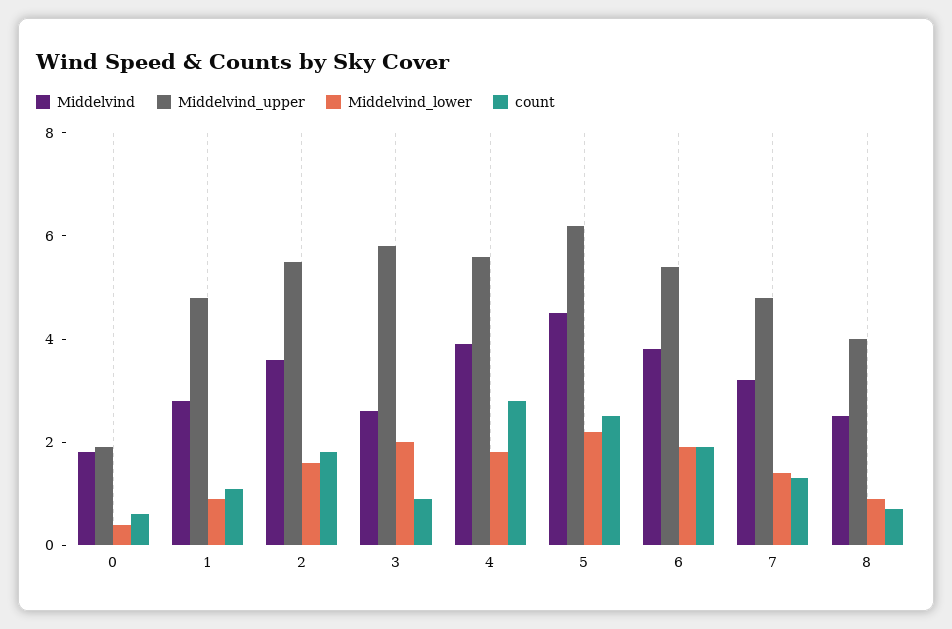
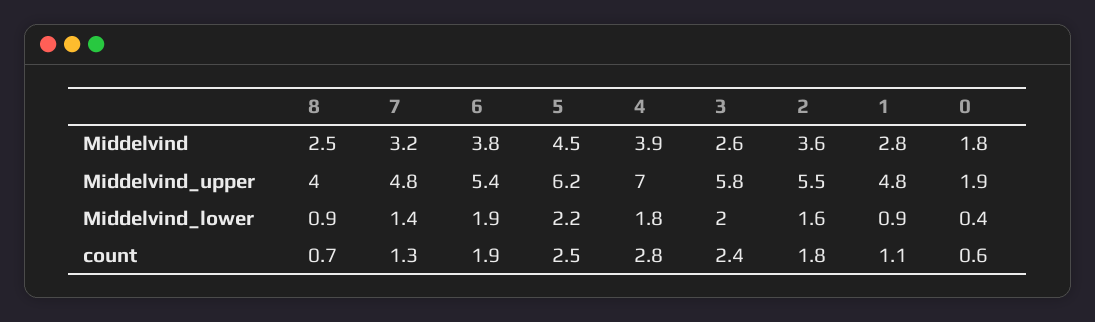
count, 3: 1 -> 2.4
Middelvind_upper, 4: 5.5 -> 7

